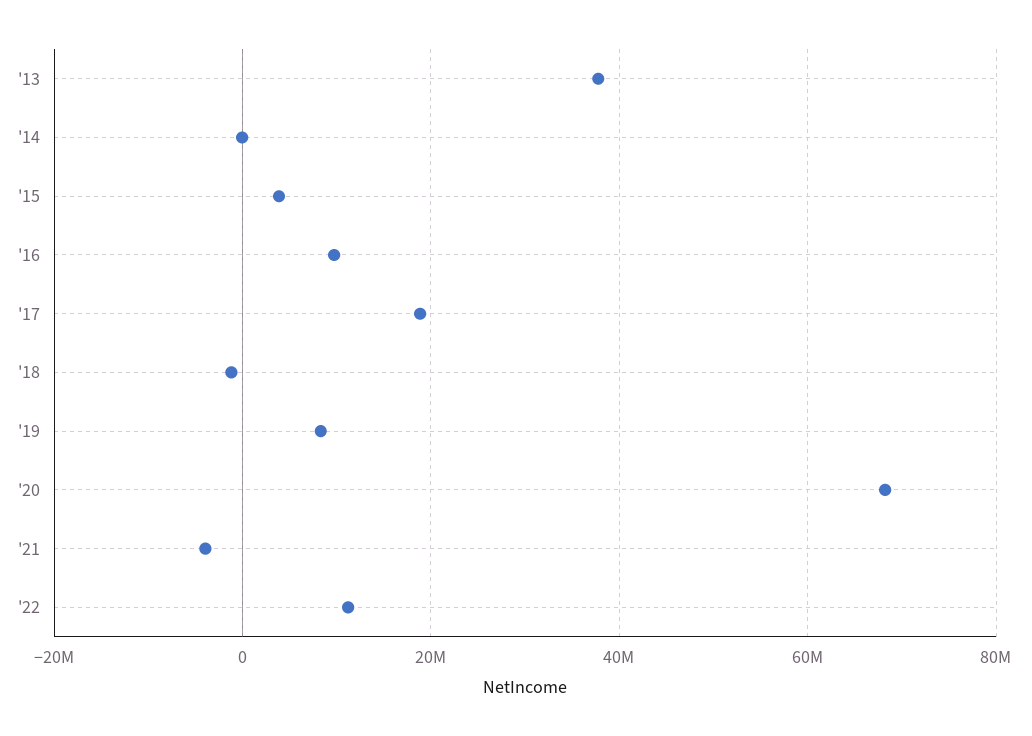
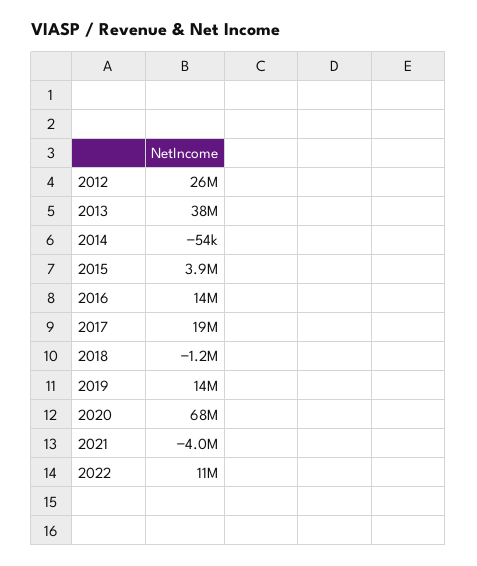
'16: 10000000 -> 14000000
'19: 8000000 -> 14000000
2012: none -> 26000000

